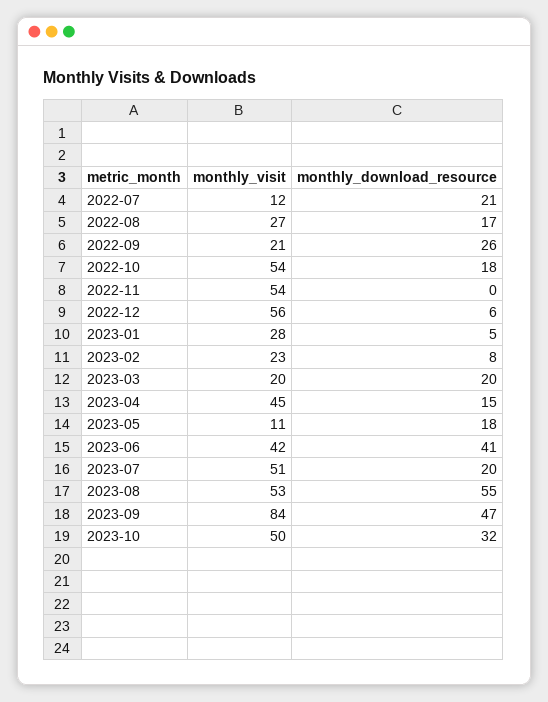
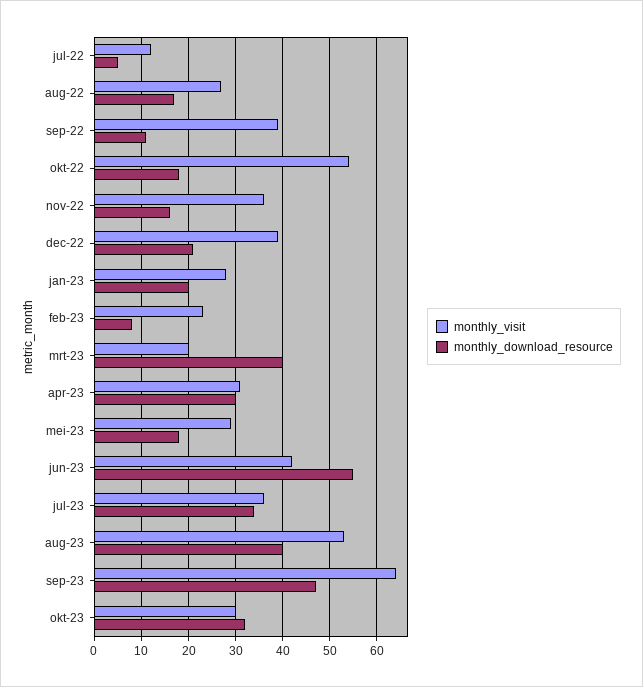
monthly_download_resource, 2022-07: 21 -> 5
monthly_visit, 2022-09: 21 -> 40
monthly_download_resource, 2022-09: 26 -> 10
monthly_visit, 2022-11: 54 -> 35
monthly_download_resource, 2022-11: 0 -> 15
monthly_visit, 2022-12: 56 -> 40
monthly_download_resource, 2022-12: 6 -> 20
monthly_download_resource, 2023-01: 5 -> 20
monthly_download_resource, 2023-03: 20 -> 40
monthly_visit, 2023-04: 45 -> 30
monthly_download_resource, 2023-04: 15 -> 30
monthly_visit, 2023-05: 11 -> 30
monthly_download_resource, 2023-06: 41 -> 55
monthly_visit, 2023-07: 51 -> 35
monthly_download_resource, 2023-07: 20 -> 35
monthly_download_resource, 2023-08: 55 -> 40
monthly_visit, 2023-09: 84 -> 65
monthly_visit, 2023-10: 50 -> 30

